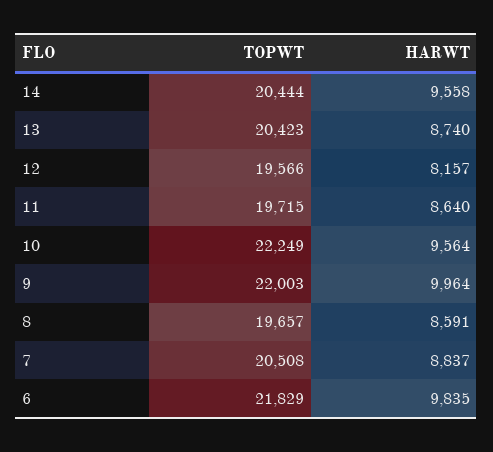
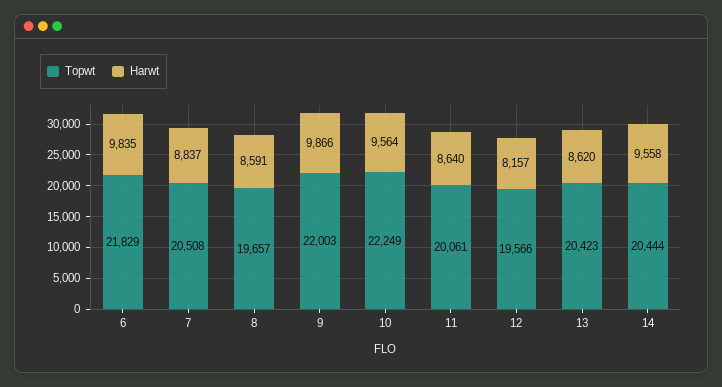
HARWT, 13: 8740 -> 8620
TOPWT, 11: 19715 -> 20061
HARWT, 9: 9964 -> 9866

